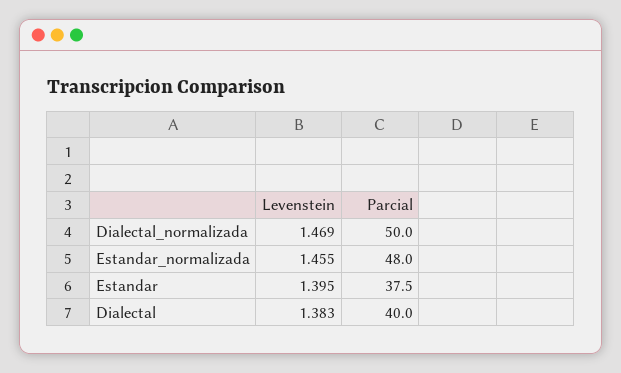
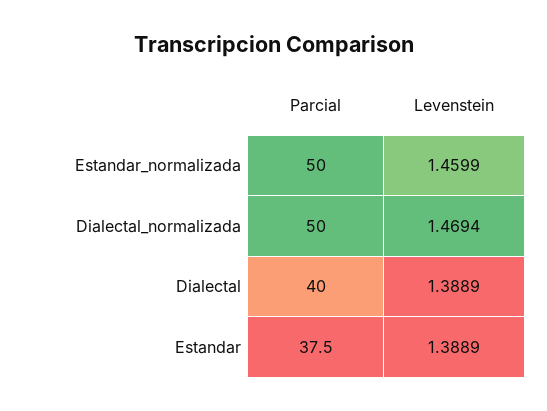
Levenstein, Estandar_normalizada: 1.455 -> 1.4599
Parcial, Estandar_normalizada: 48 -> 50
Levenstein, Estandar: 1.395 -> 1.3889
Levenstein, Dialectal: 1.383 -> 1.3889

